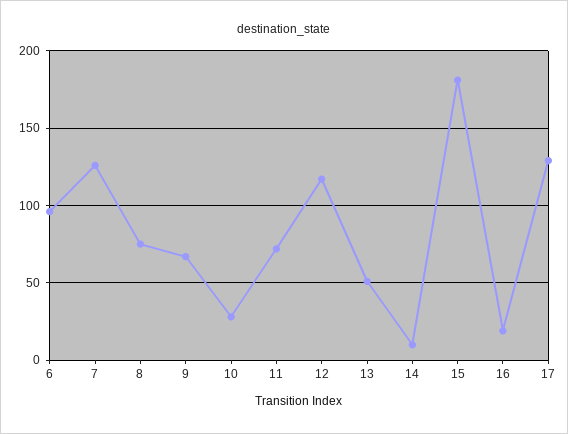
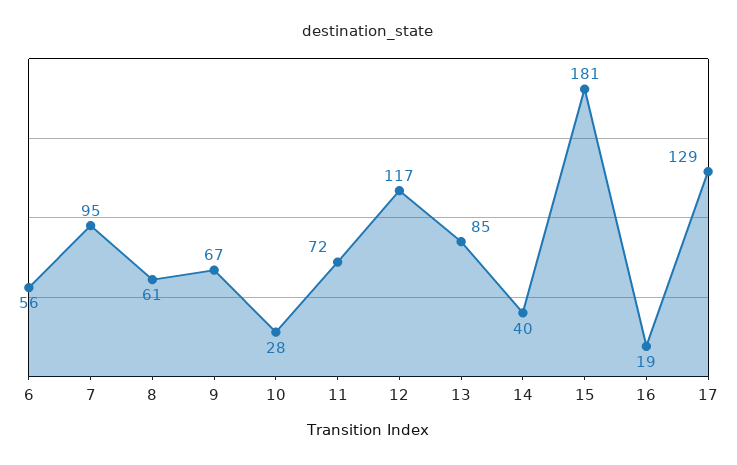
6: 95 -> 56
7: 125 -> 95
8: 75 -> 61
13: 50 -> 85
14: 10 -> 40

